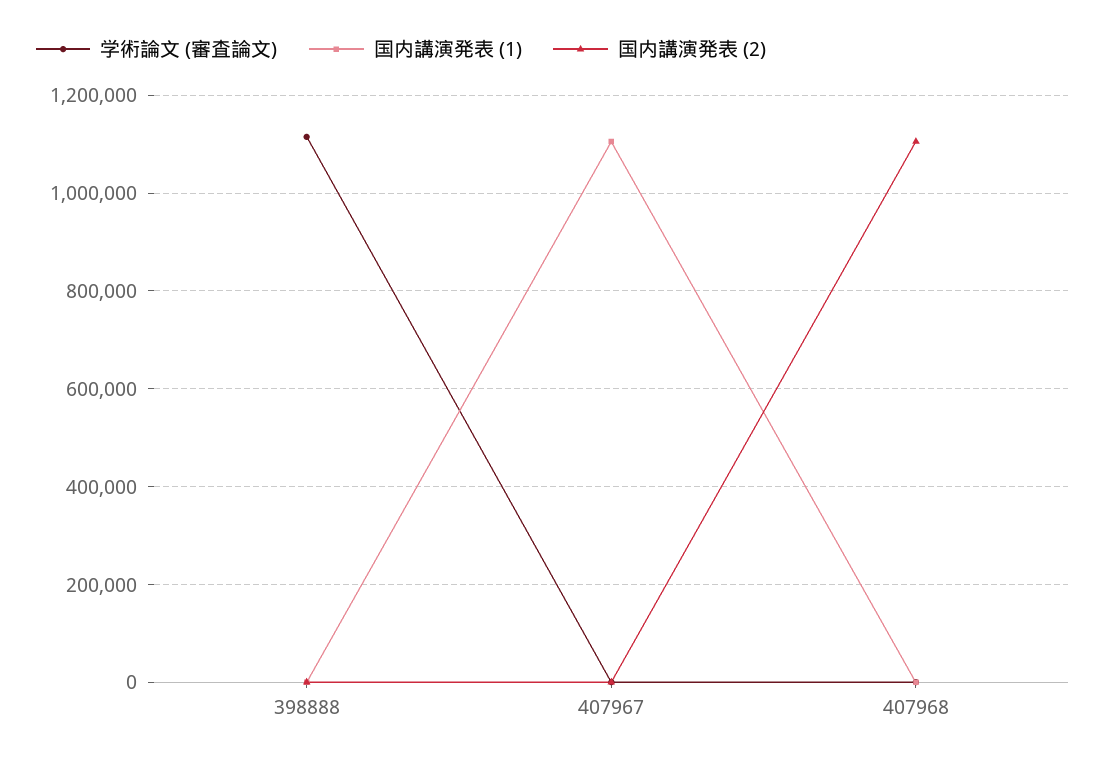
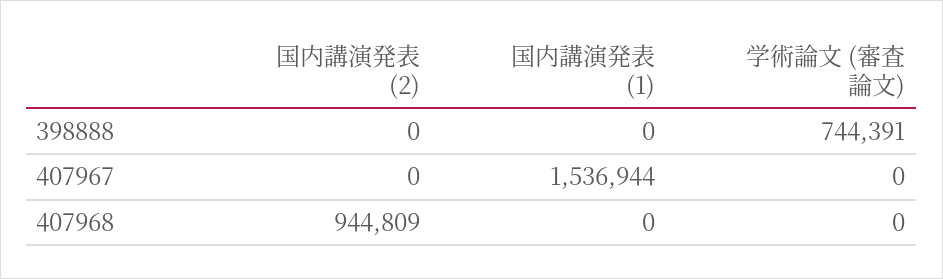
学術論文 (審査論文), 398888: 1120000 -> 744391
国内講演発表 (1), 407967: 1100000 -> 1536944
国内講演発表 (2), 407968: 1100000 -> 944809

